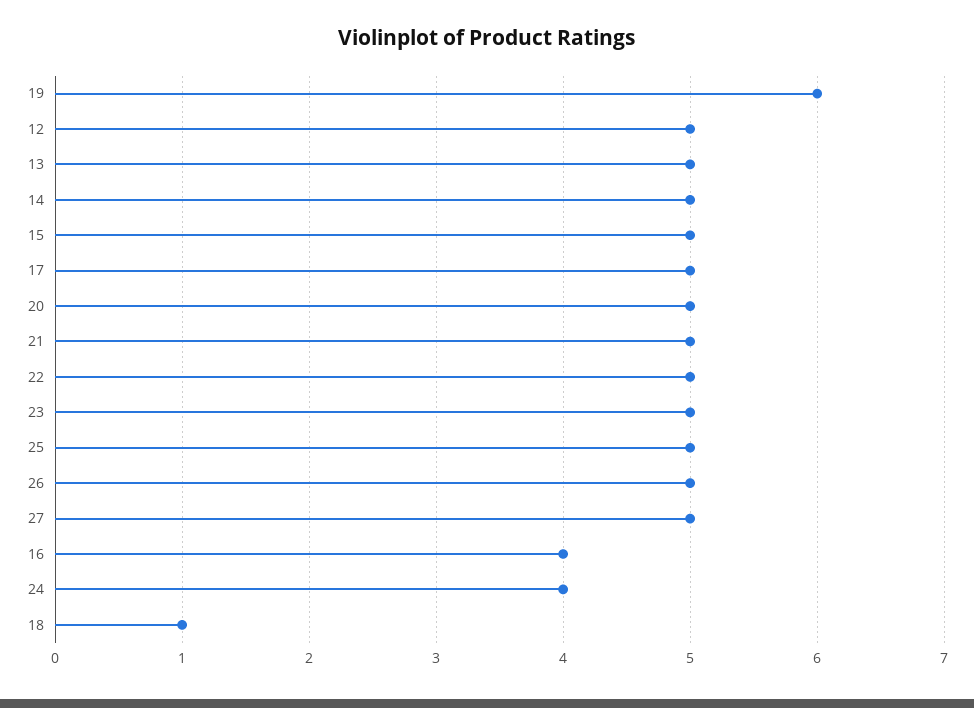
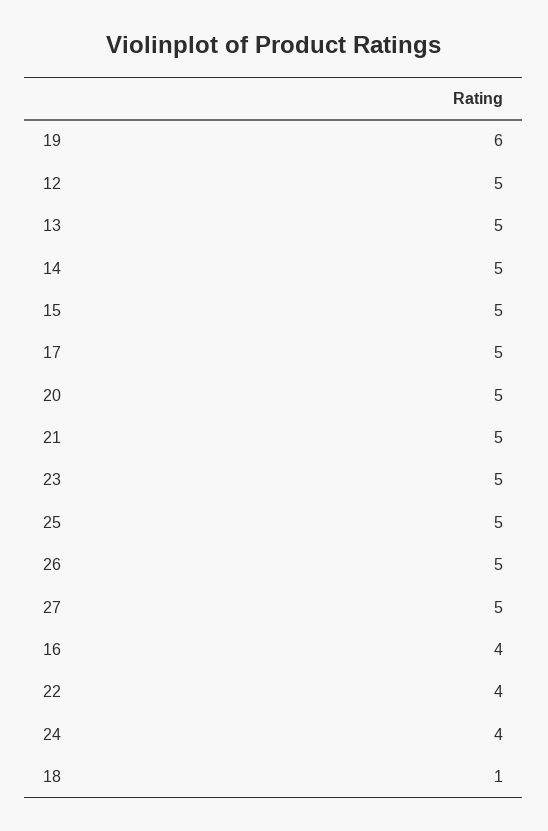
22: 5 -> 4

